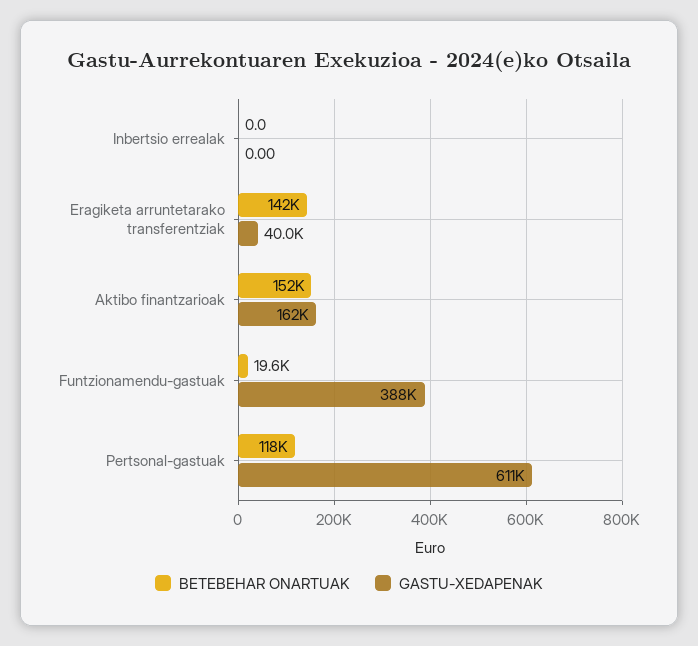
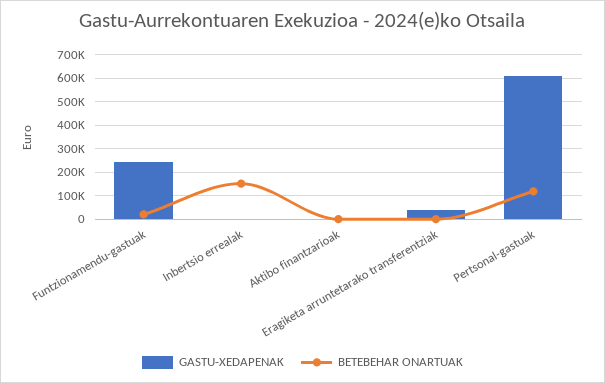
BETEBEHAR ONARTUAK, Inbertsio errealak: 0 -> 150000
BETEBEHAR ONARTUAK, Eragiketa arruntetarako transferentziak: 142000 -> 0
BETEBEHAR ONARTUAK, Aktibo finantzarioak: 152000 -> 0
GASTU-XEDAPENAK, Aktibo finantzarioak: 162000 -> 0
GASTU-XEDAPENAK, Funtzionamendu-gastuak: 388000 -> 250000

